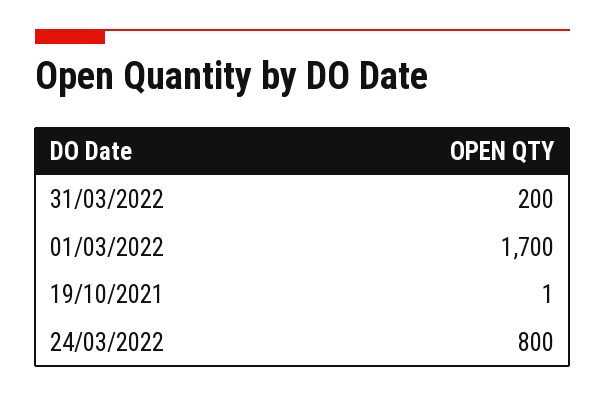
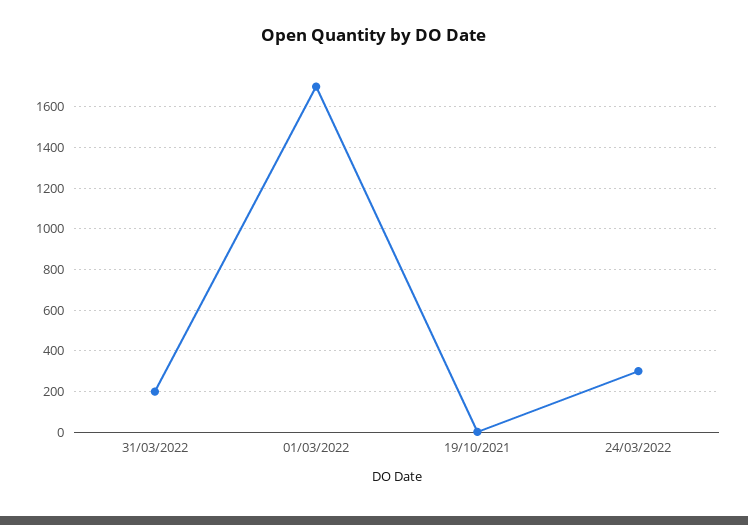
24/03/2022: 800 -> 300

